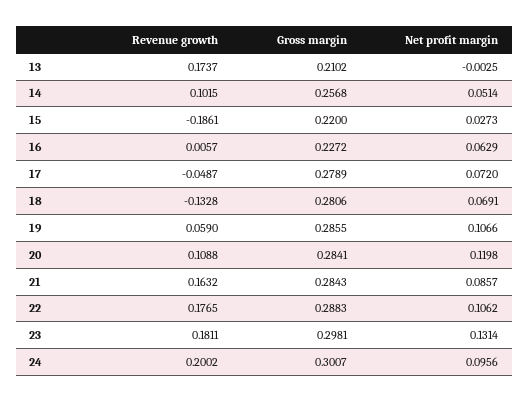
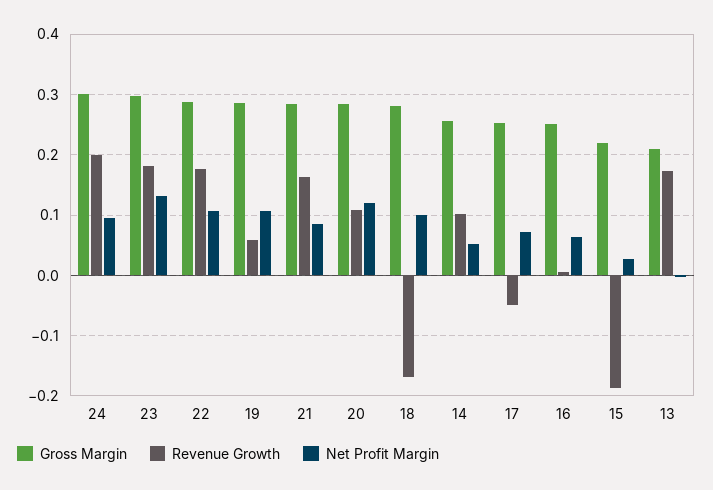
Gross margin, 16: 0.2272 -> 0.25
Gross margin, 17: 0.2789 -> 0.25
Revenue growth, 18: -0.1328 -> -0.17
Net profit margin, 18: 0.0691 -> 0.1

